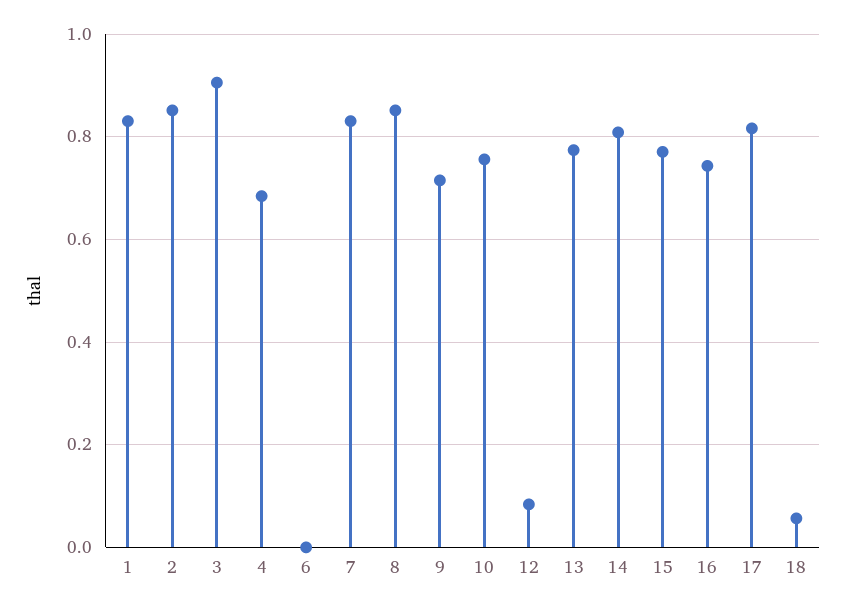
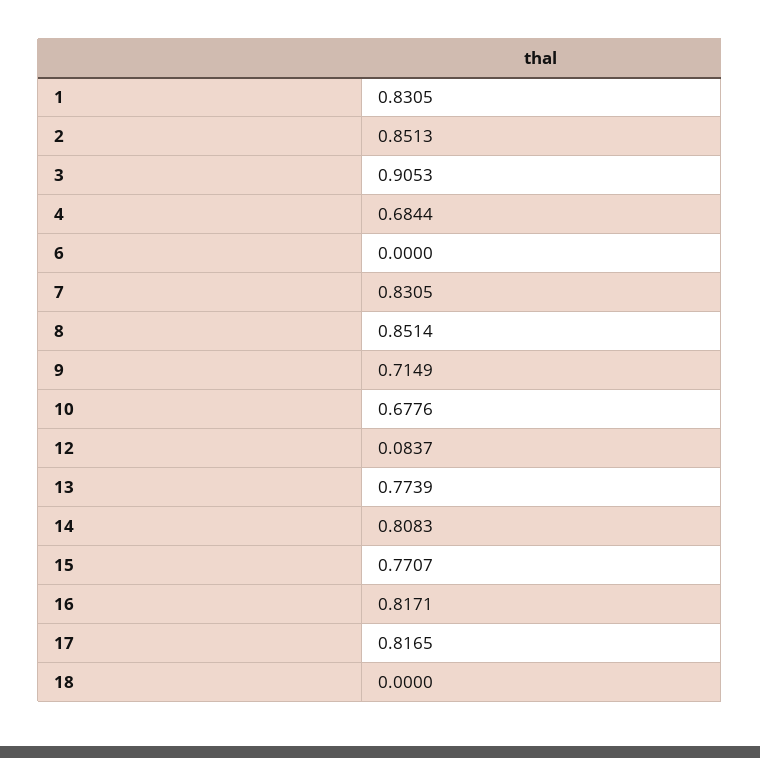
10: 0.76 -> 0.6776
16: 0.74 -> 0.8171
18: 0.06 -> 0

